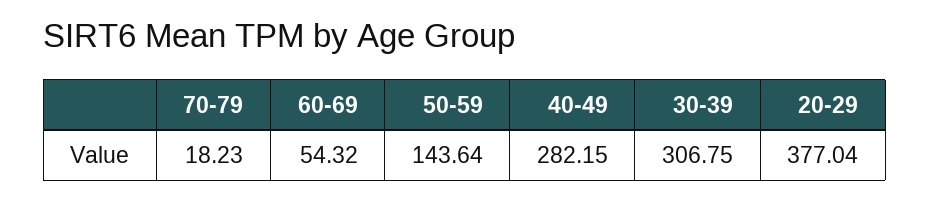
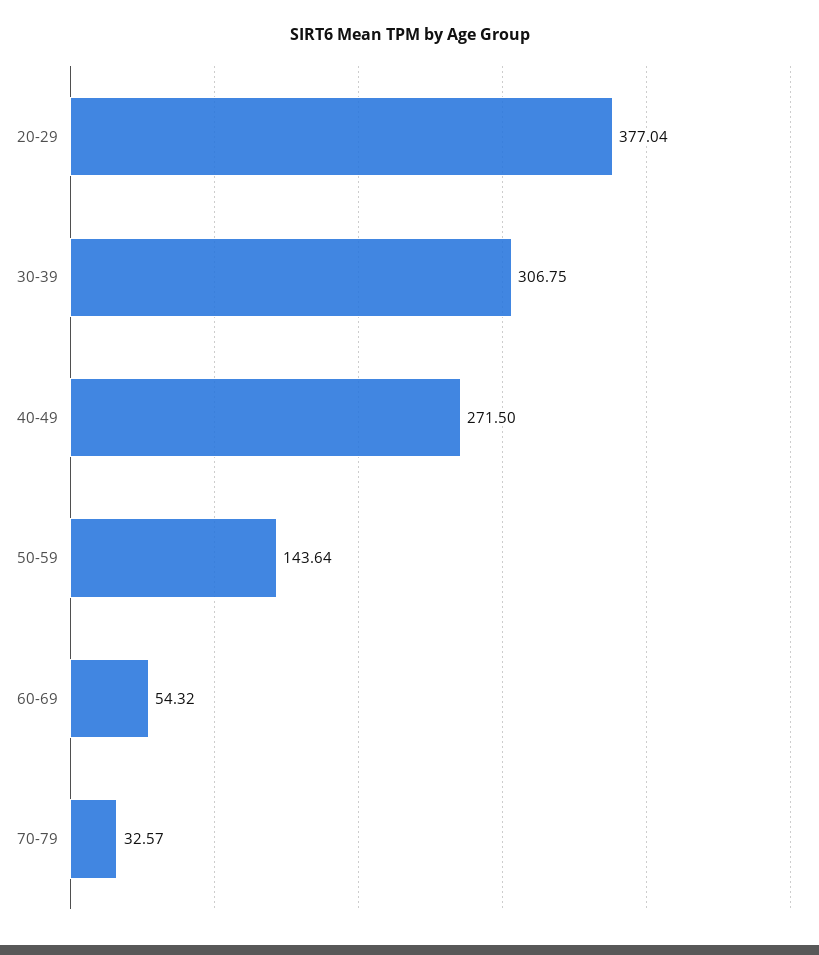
70-79: 18.23 -> 32.57
40-49: 282.15 -> 271.5

